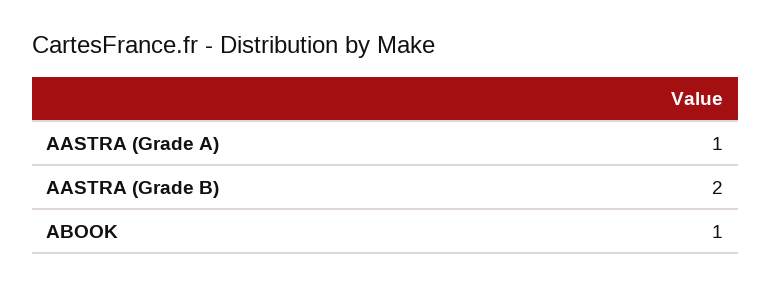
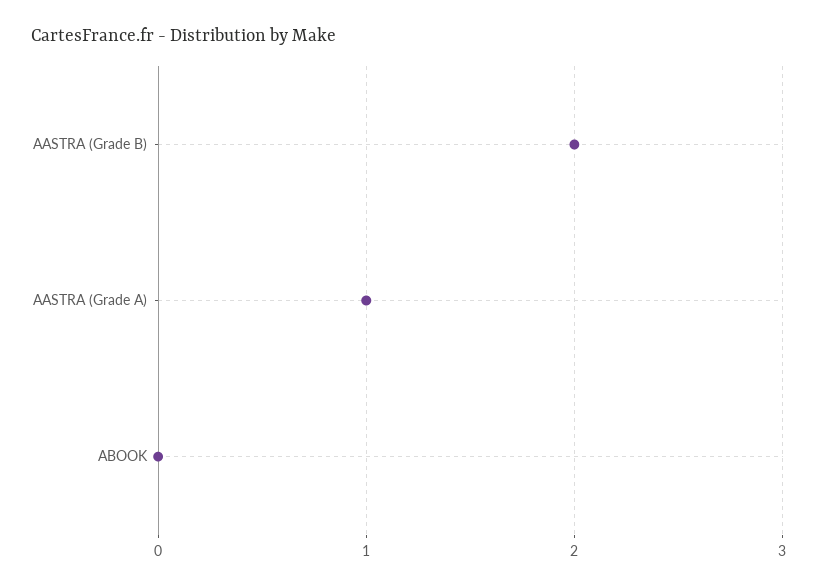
ABOOK: 1 -> 0

